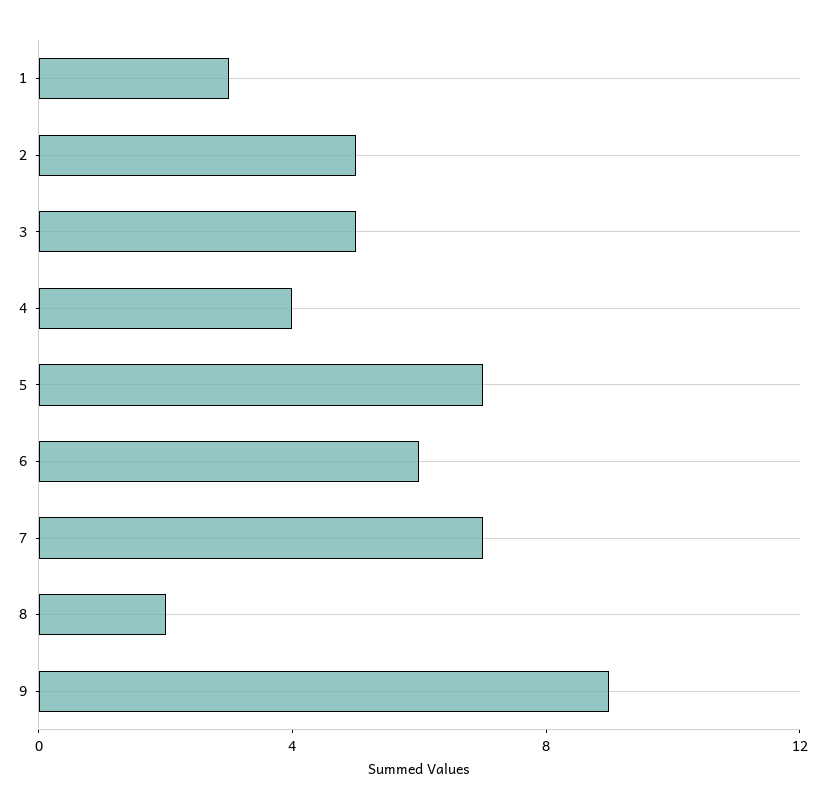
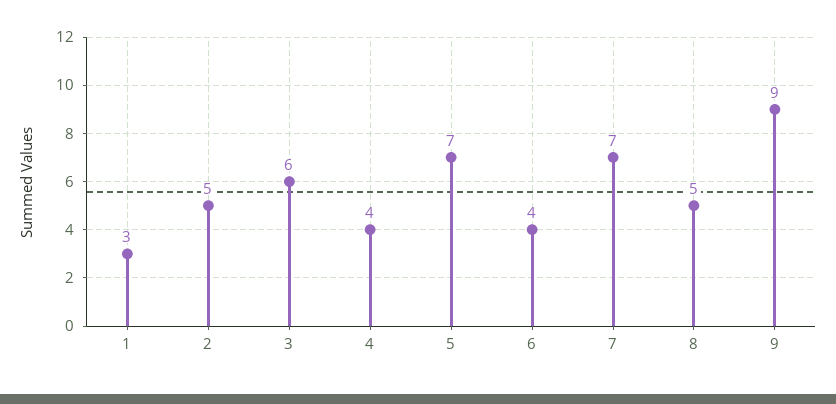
3: 5 -> 6
6: 6 -> 4
8: 2 -> 5

